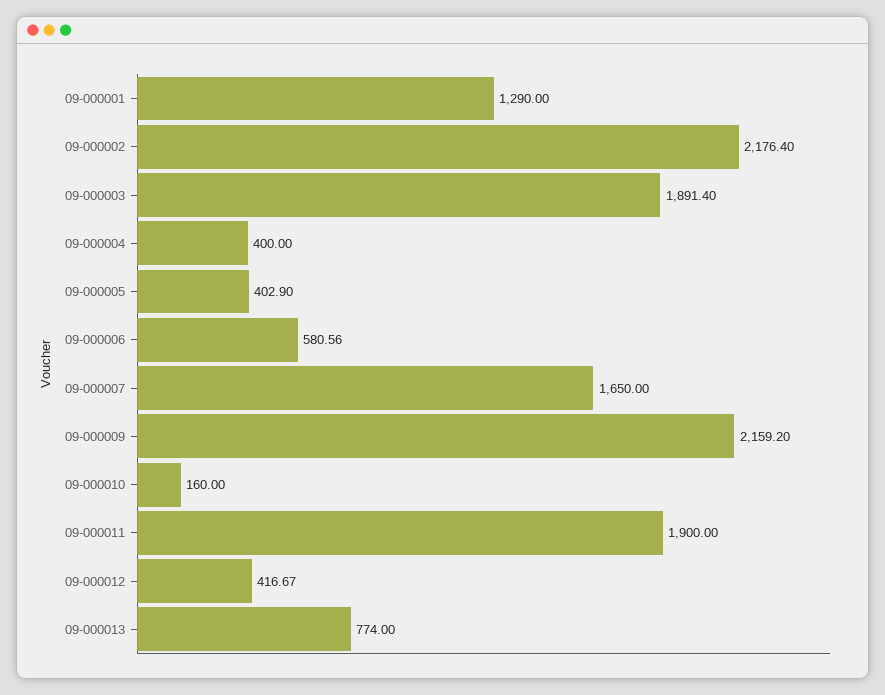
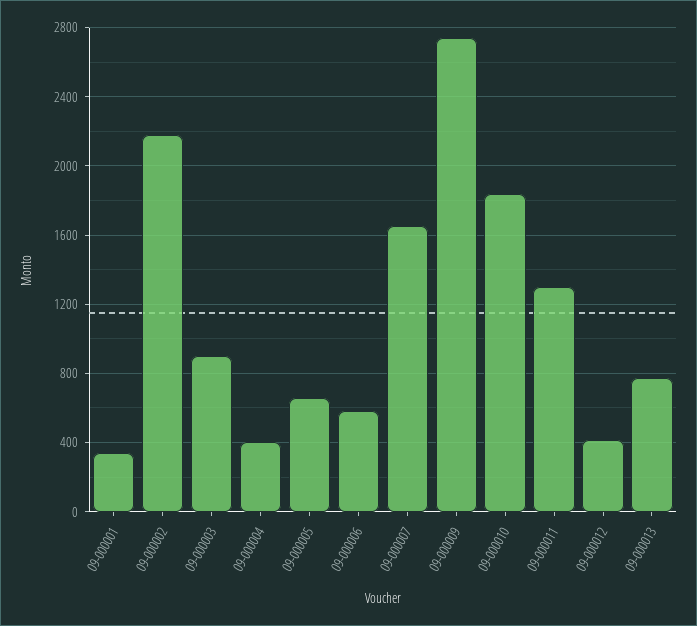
09-000001: 1290 -> 350
09-000003: 1891.4 -> 900
09-000005: 402.9 -> 650
09-000009: 2159.2 -> 2750
09-000010: 160 -> 1850
09-000011: 1900 -> 1300

